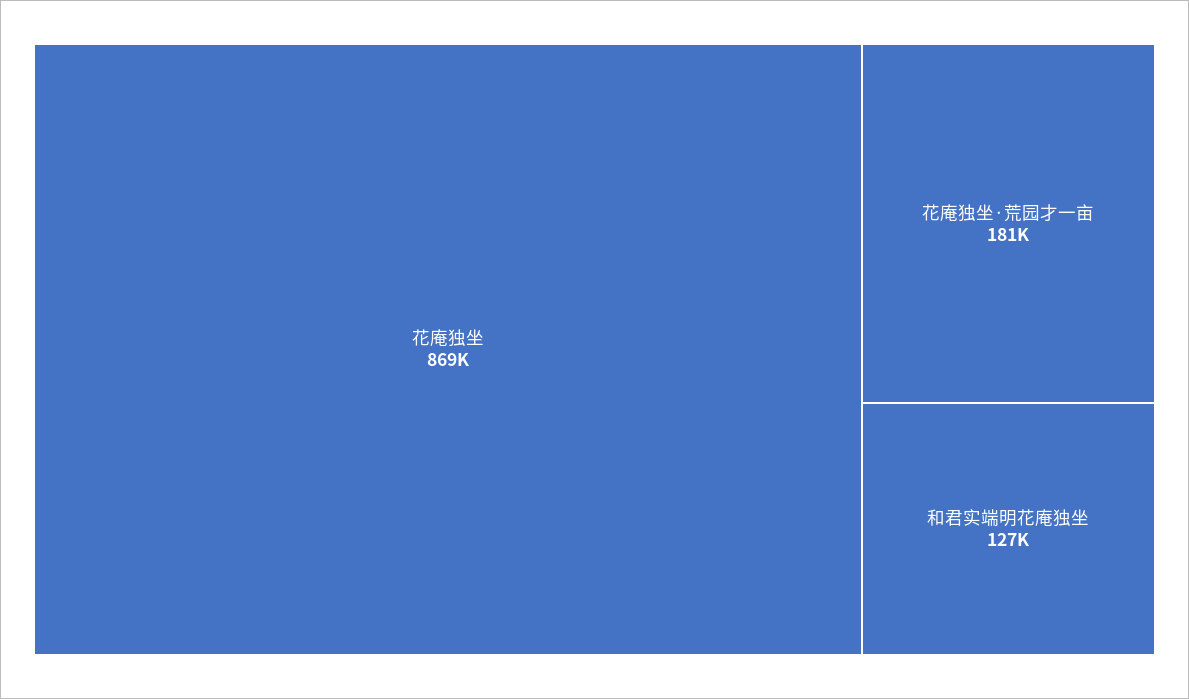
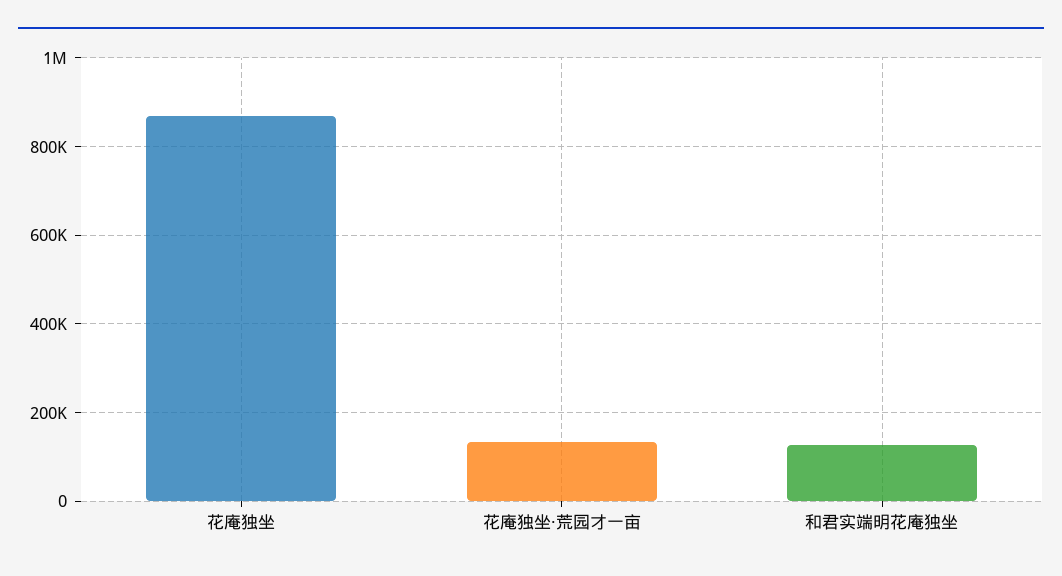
花庵独坐·荒园才一亩: 181000 -> 140000

